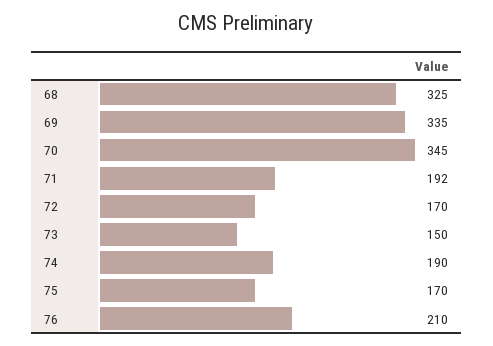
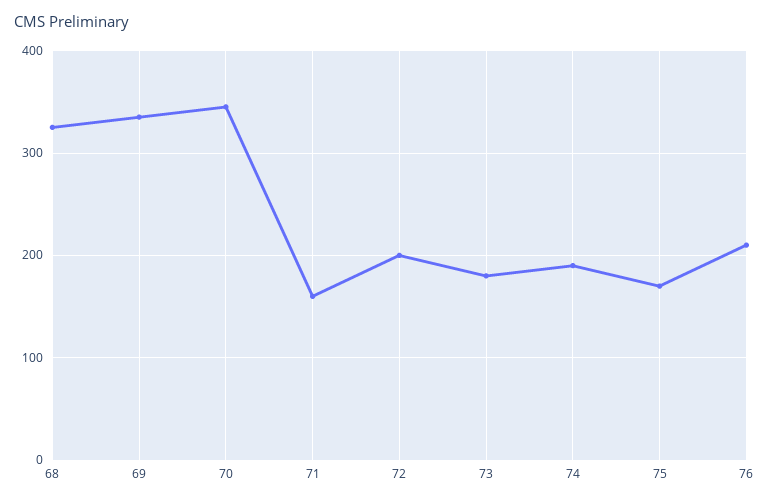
71: 192 -> 160
72: 170 -> 200
73: 150 -> 180

